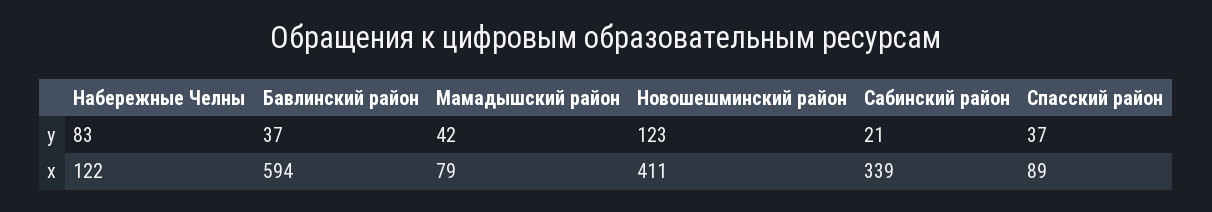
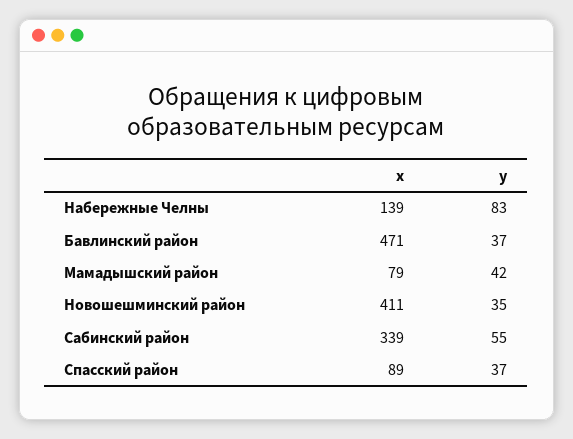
Новошешминский район, y: 123 -> 35
Сабинский район, y: 21 -> 55
Набережные Челны, x: 122 -> 139
Бавлинский район, x: 594 -> 471

